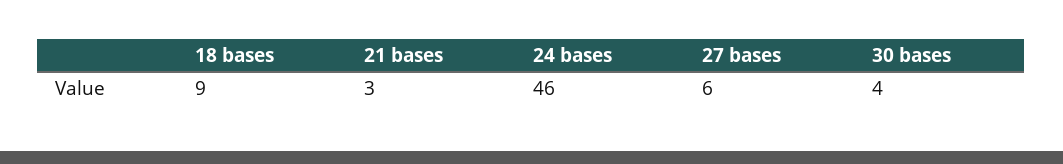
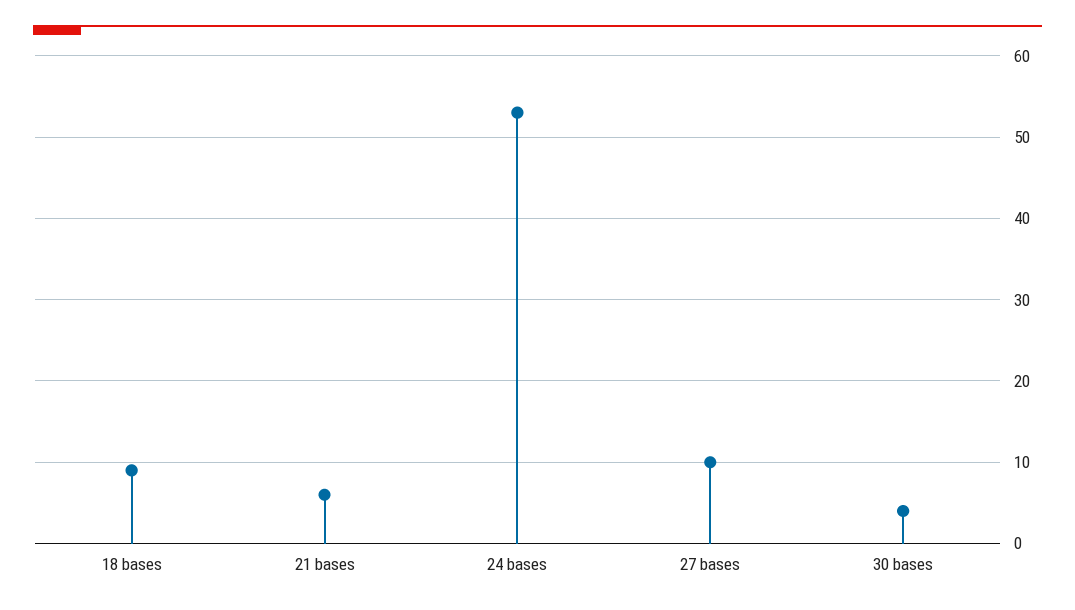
21 bases: 3 -> 6
24 bases: 46 -> 53
27 bases: 6 -> 10

